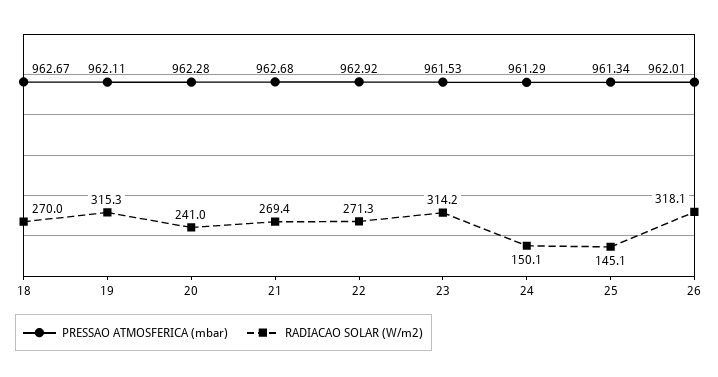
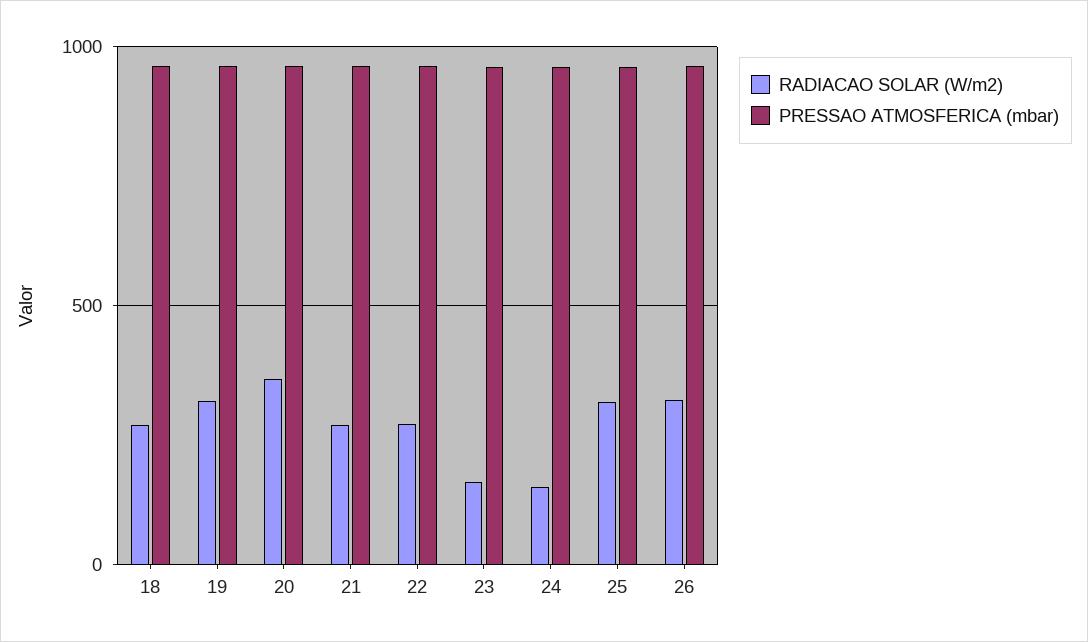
RADIACAO SOLAR (W/m2), 20: 241 -> 350
RADIACAO SOLAR (W/m2), 23: 314.2 -> 150
RADIACAO SOLAR (W/m2), 25: 145.1 -> 300

